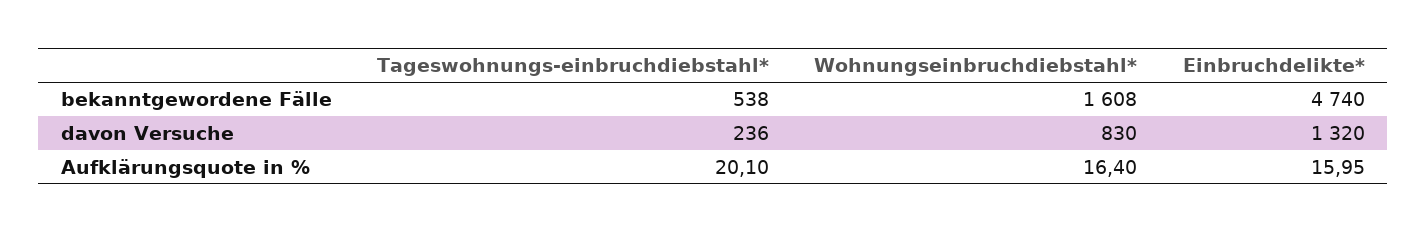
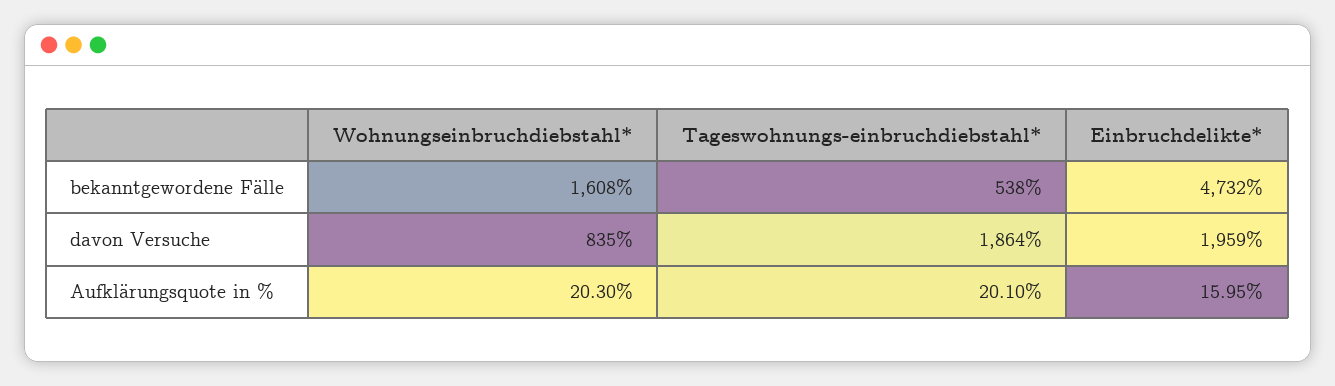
Einbruchdelikte*, bekanntgewordene Fälle: 4740 -> 4732
Tageswohnungs-einbruchdiebstahl*, davon Versuche: 236 -> 1864
Wohnungseinbruchdiebstahl*, davon Versuche: 830 -> 835
Einbruchdelikte*, davon Versuche: 1320 -> 1959
Wohnungseinbruchdiebstahl*, Aufklärungsquote in %: 16.4 -> 20.3

